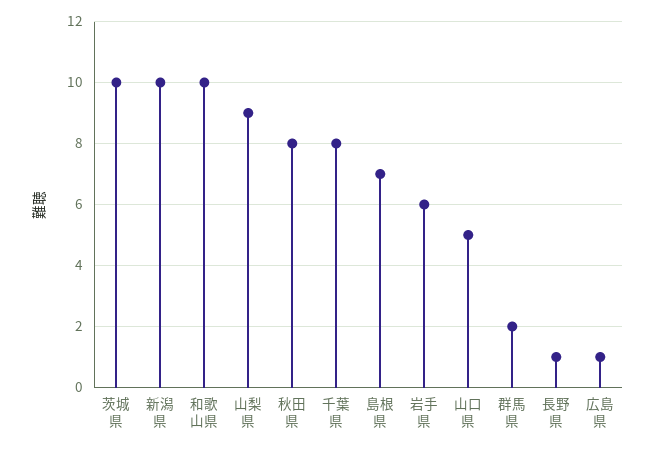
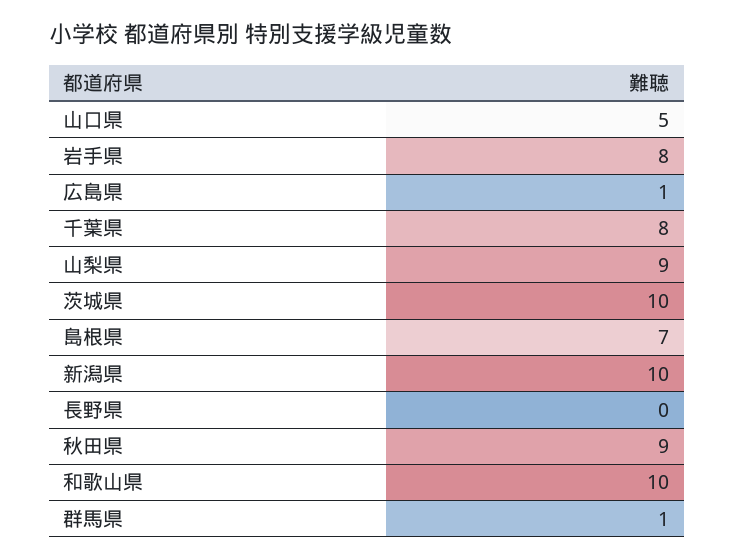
秋田県: 8 -> 9
岩手県: 6 -> 8
群馬県: 2 -> 1
長野県: 1 -> 0

